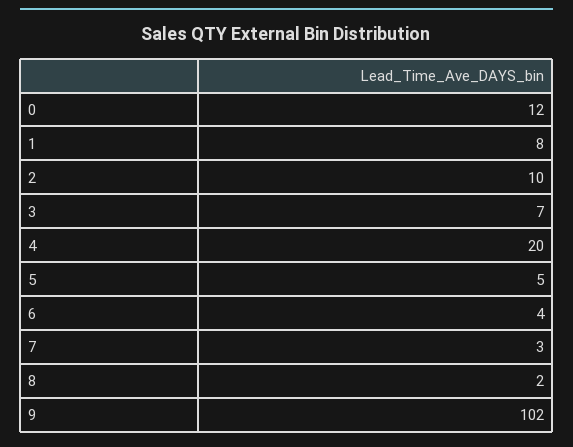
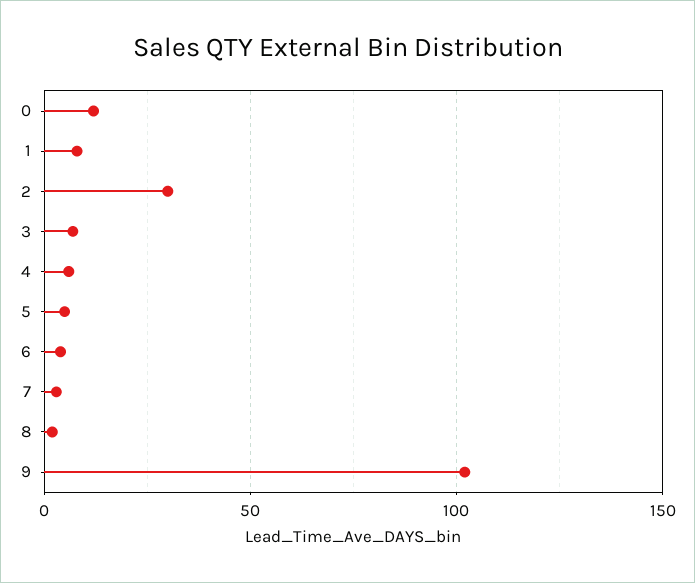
2: 10 -> 30
4: 20 -> 5

